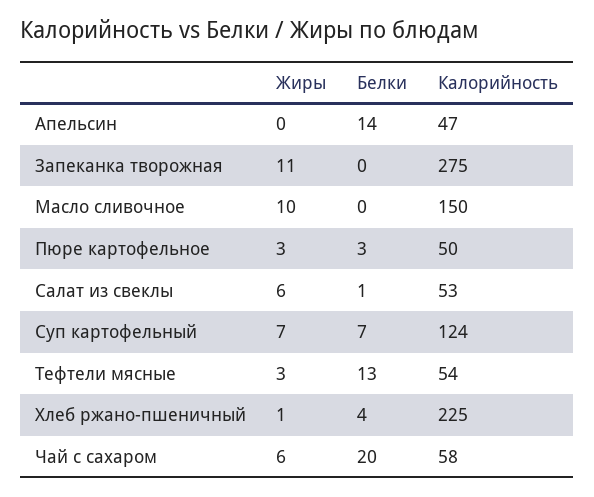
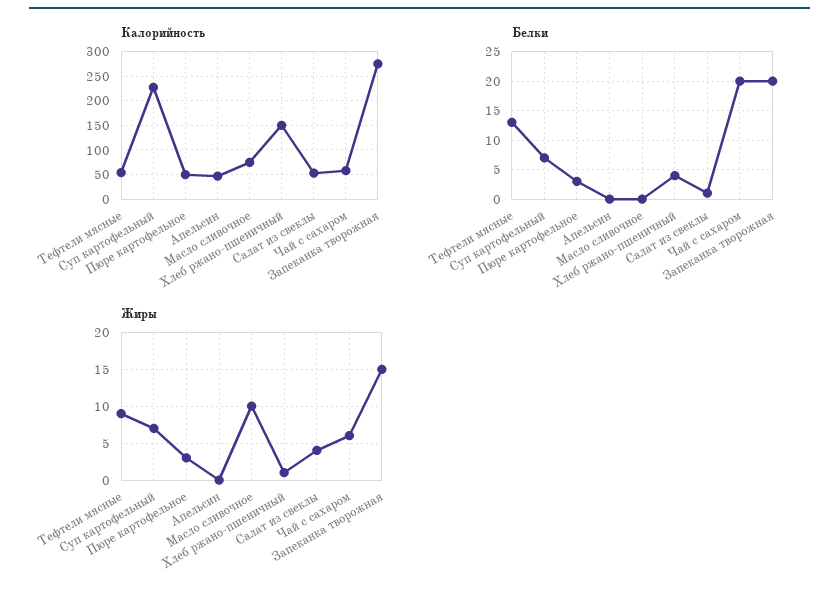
Белки, Апельсин: 14 -> 0
Жиры, Запеканка творожная: 11 -> 15
Белки, Запеканка творожная: 0 -> 20
Калорийность, Масло сливочное: 150 -> 75
Жиры, Салат из свеклы: 6 -> 4
Калорийность, Суп картофельный: 124 -> 225
Жиры, Тефтели мясные: 3 -> 9
Калорийность, Хлеб ржано-пшеничный: 225 -> 150

